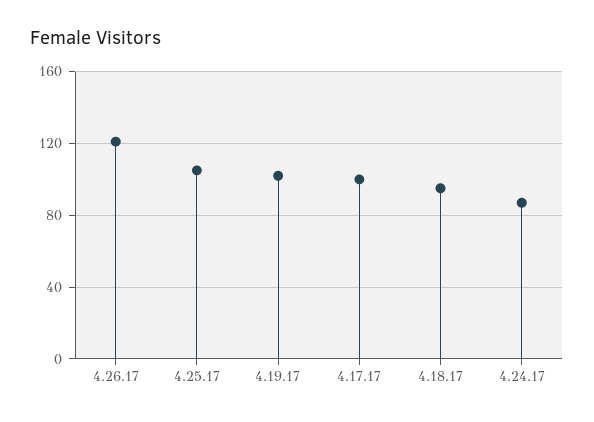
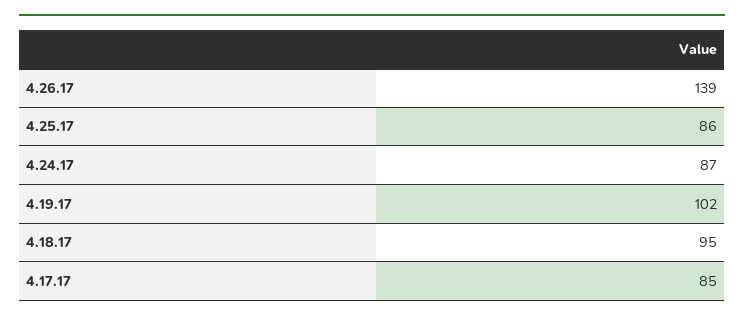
4.26.17: 120 -> 139
4.25.17: 105 -> 86
4.17.17: 100 -> 85

